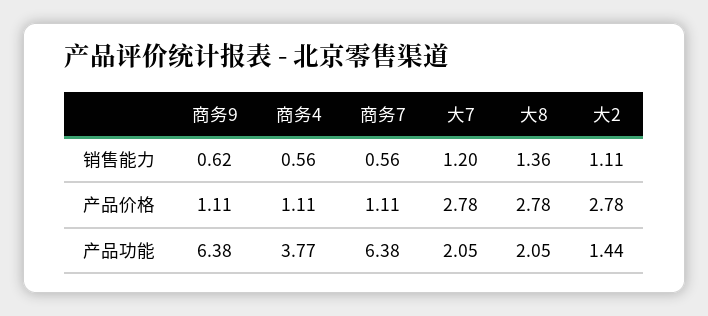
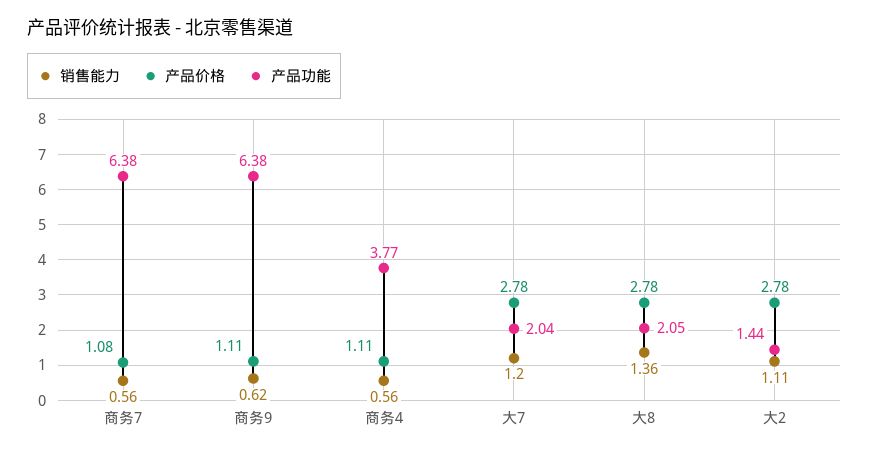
产品价格, 商务7: 1.11 -> 1.08
产品功能, 大7: 2.05 -> 2.04

